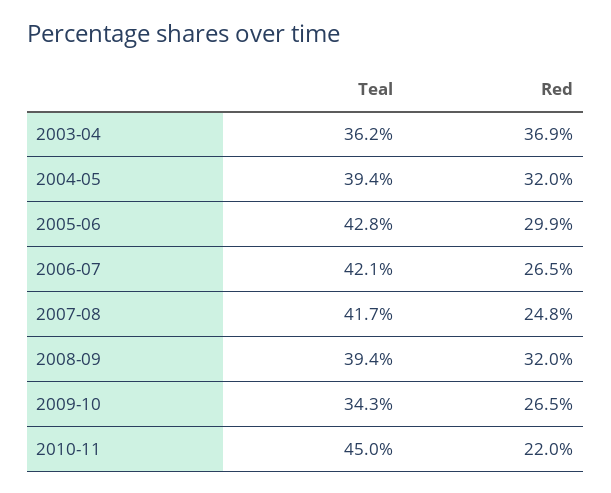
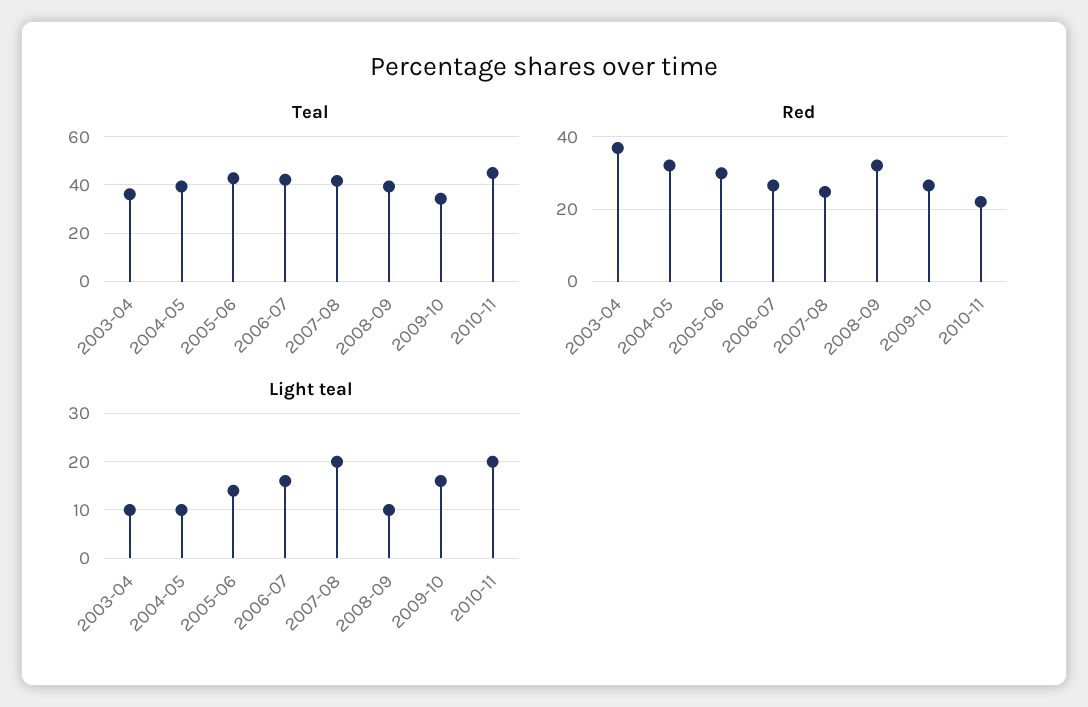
Light teal, 2003-04: none -> 10
Light teal, 2004-05: none -> 10
Light teal, 2005-06: none -> 15
Light teal, 2006-07: none -> 15
Light teal, 2007-08: none -> 20
Light teal, 2008-09: none -> 10
Light teal, 2009-10: none -> 15
Light teal, 2010-11: none -> 20

